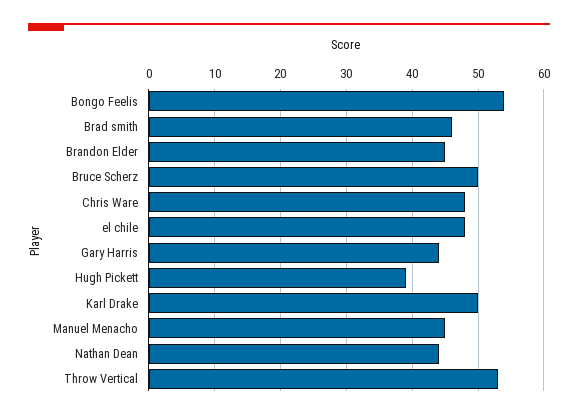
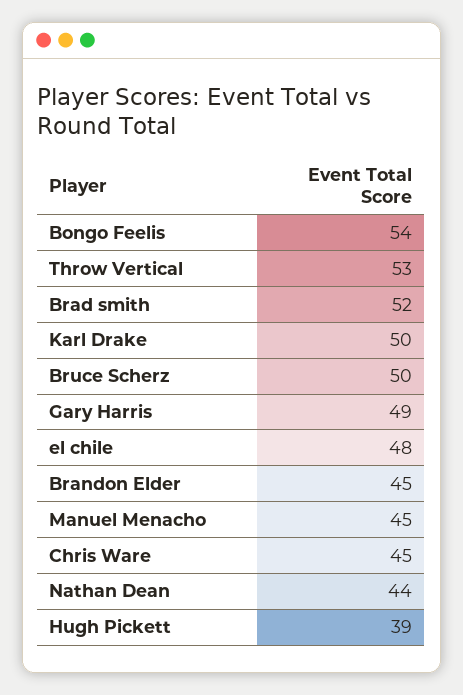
Brad smith: 46 -> 52
Chris Ware: 48 -> 45
Gary Harris: 44 -> 49

